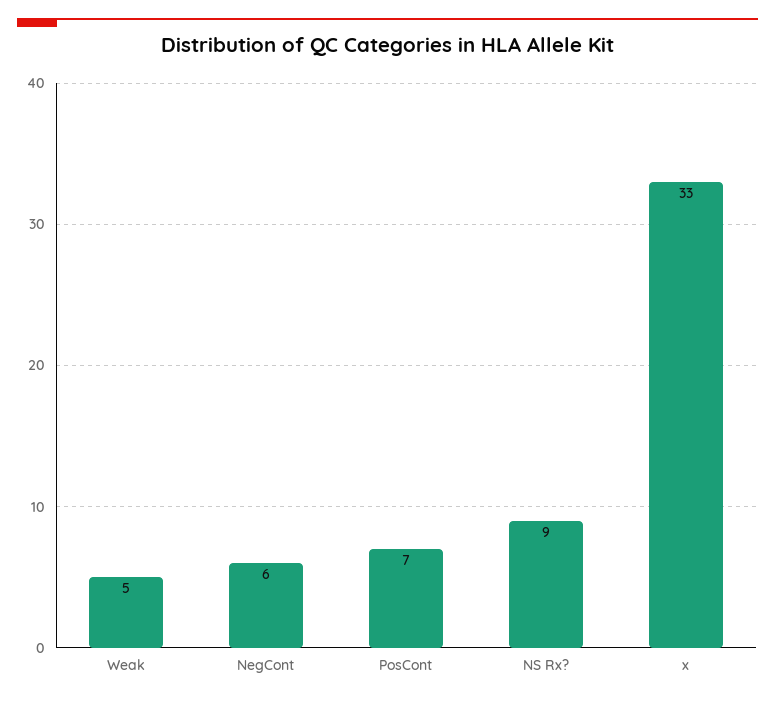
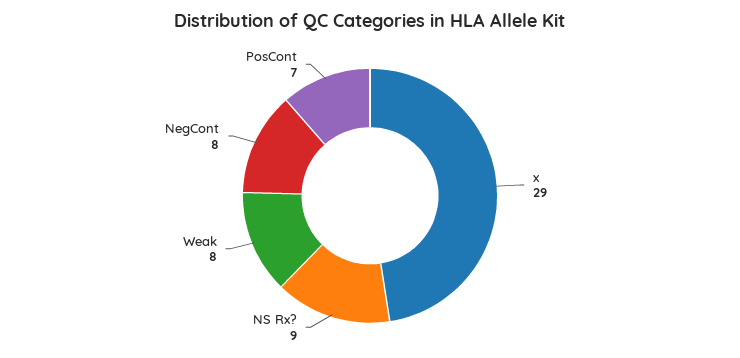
Weak: 5 -> 8
NegCont: 6 -> 8
x: 33 -> 29

